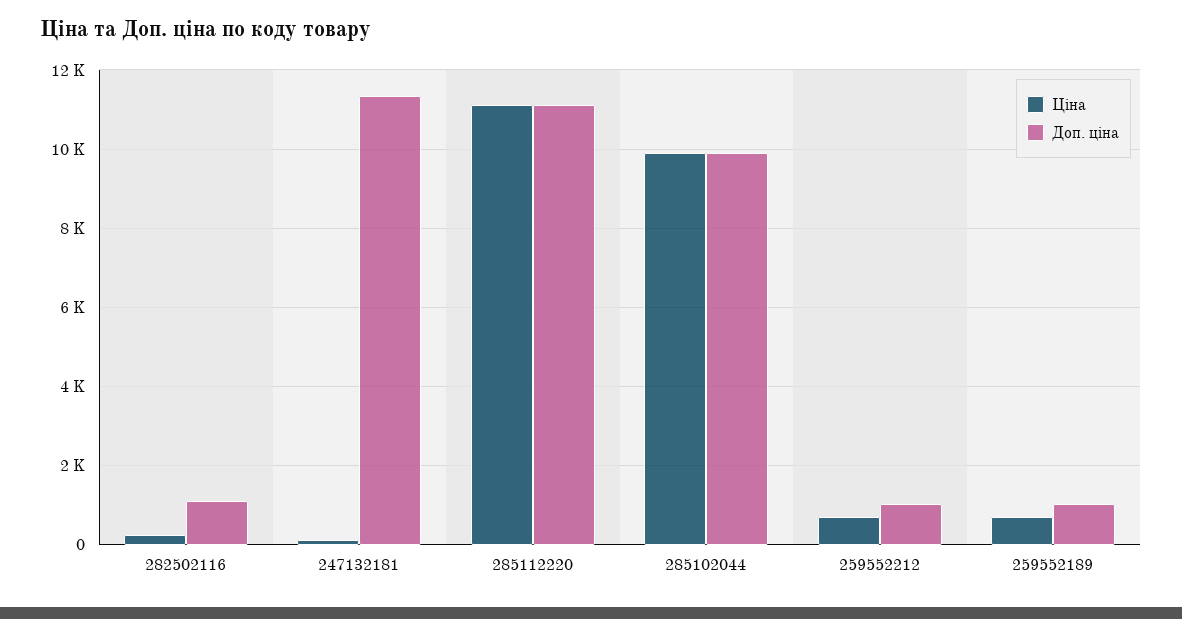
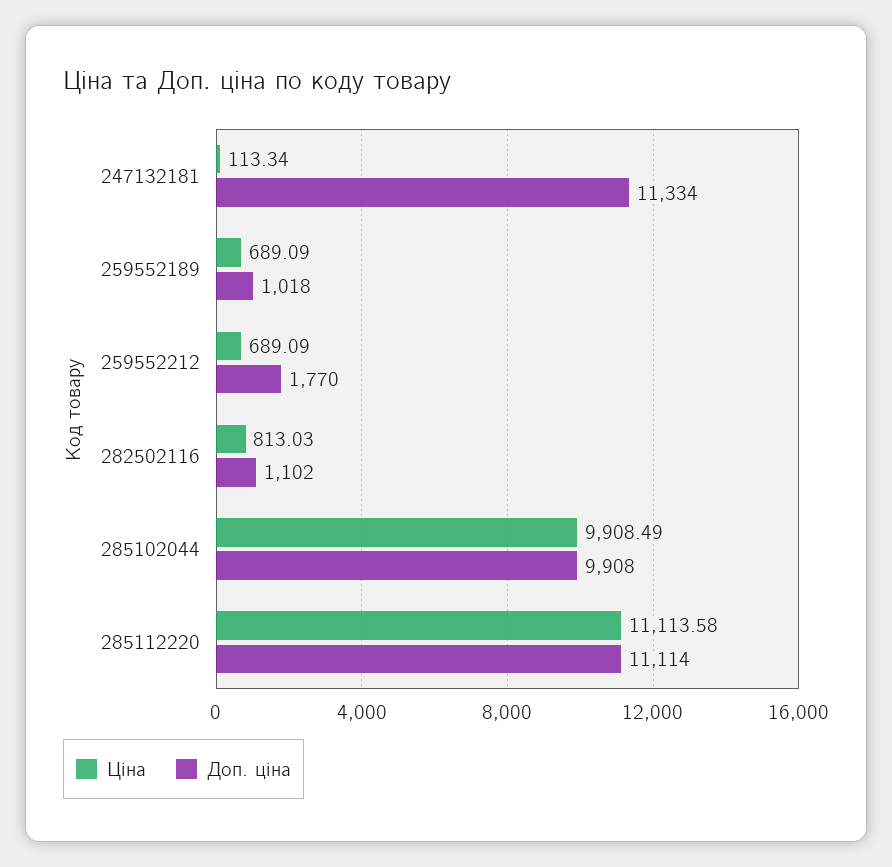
Ціна, 282502116: 200 -> 813.03
Доп. ціна, 259552212: 1000 -> 1770

